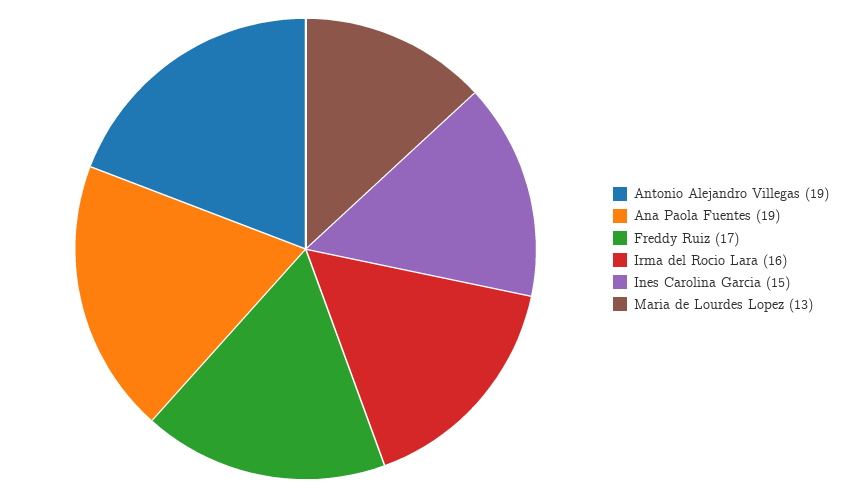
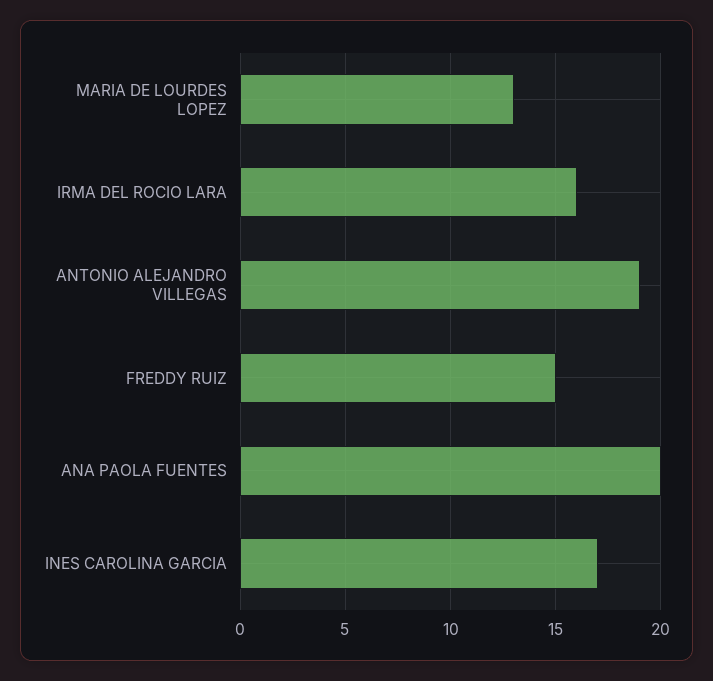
Ana Paola Fuentes: 19 -> 20
Freddy Ruiz: 17 -> 15
Ines Carolina Garcia: 15 -> 17

